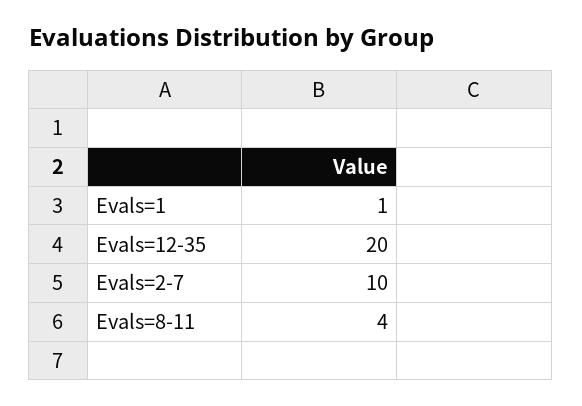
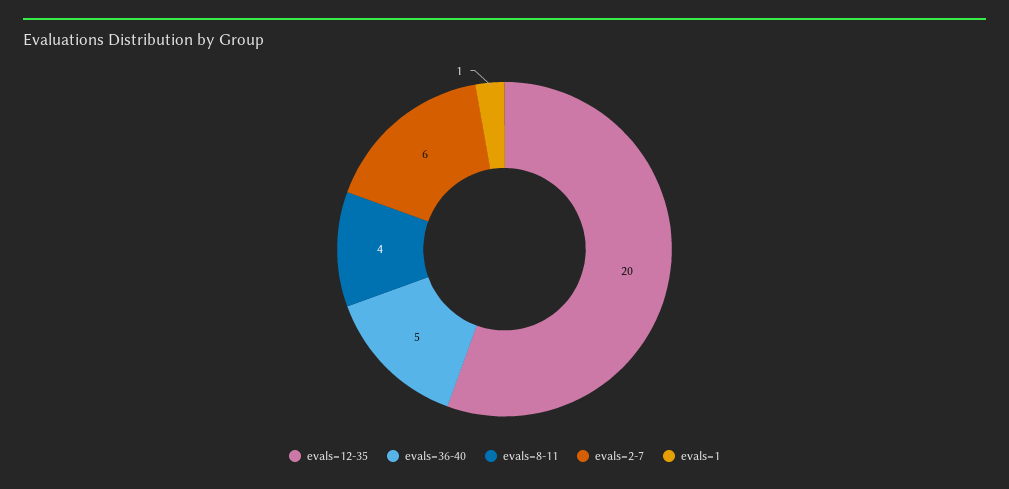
Evals=2-7: 10 -> 6
evals=36-40: none -> 5

